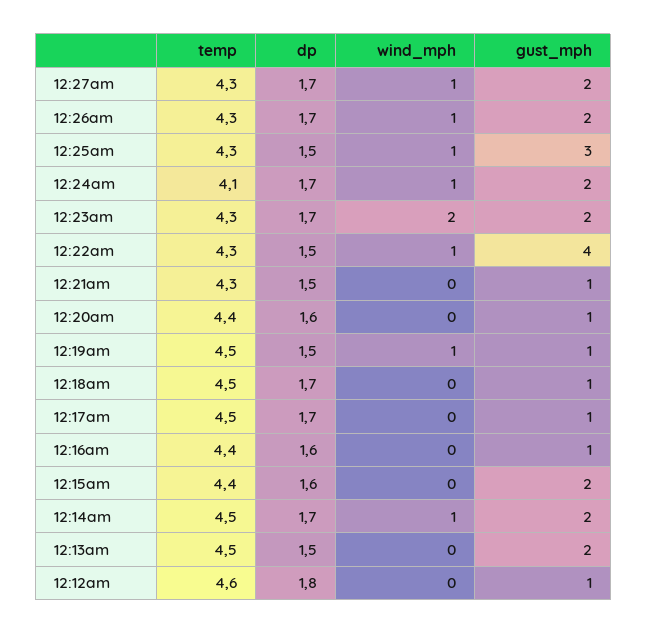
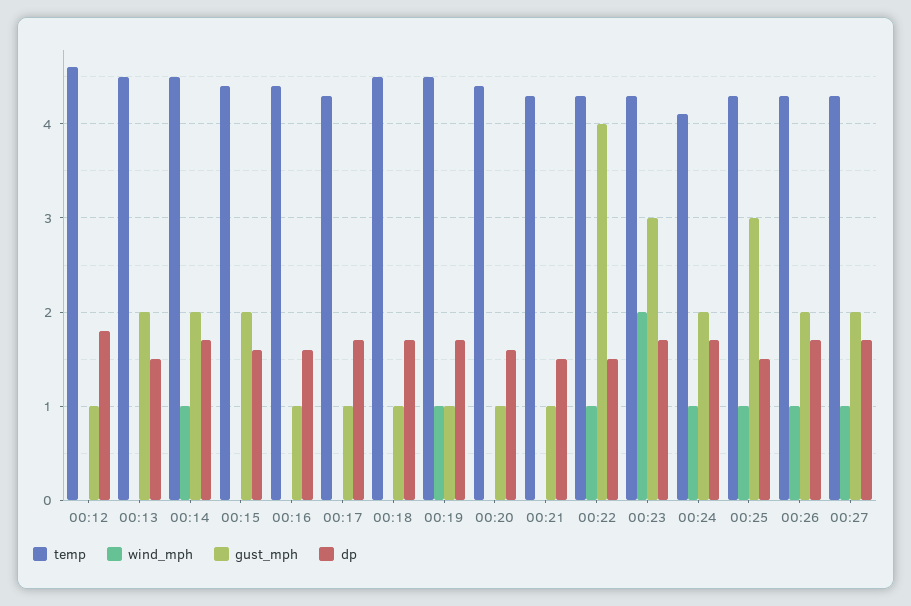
gust_mph, 12:23am: 2 -> 3
dp, 12:19am: 1.5 -> 1.7
temp, 12:17am: 4.5 -> 4.3

